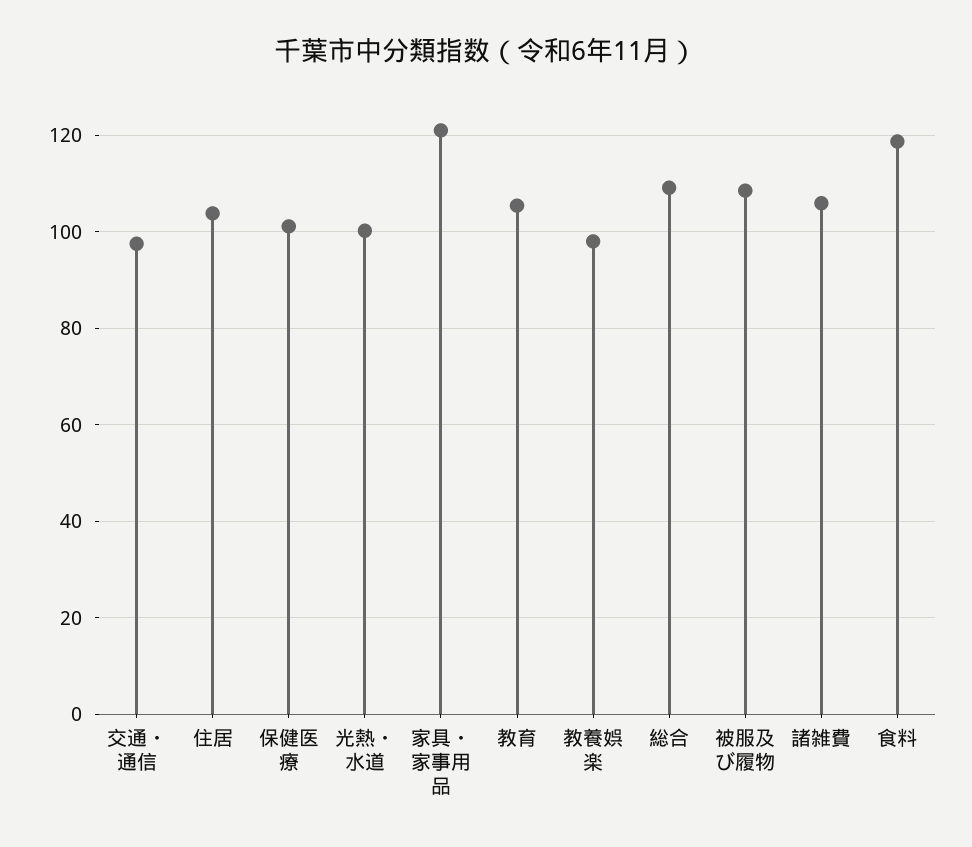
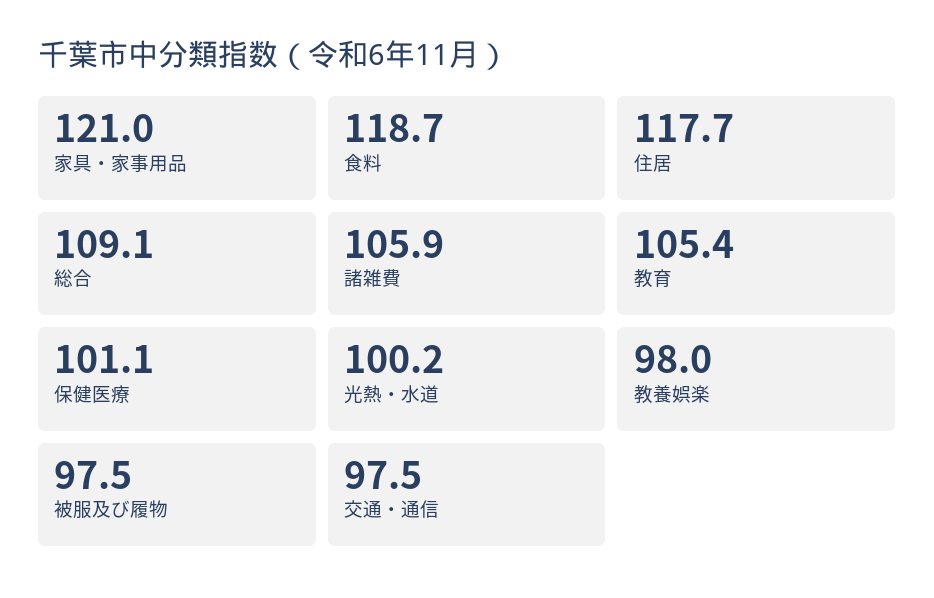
住居: 104 -> 117.7
被服及び履物: 108 -> 97.5

